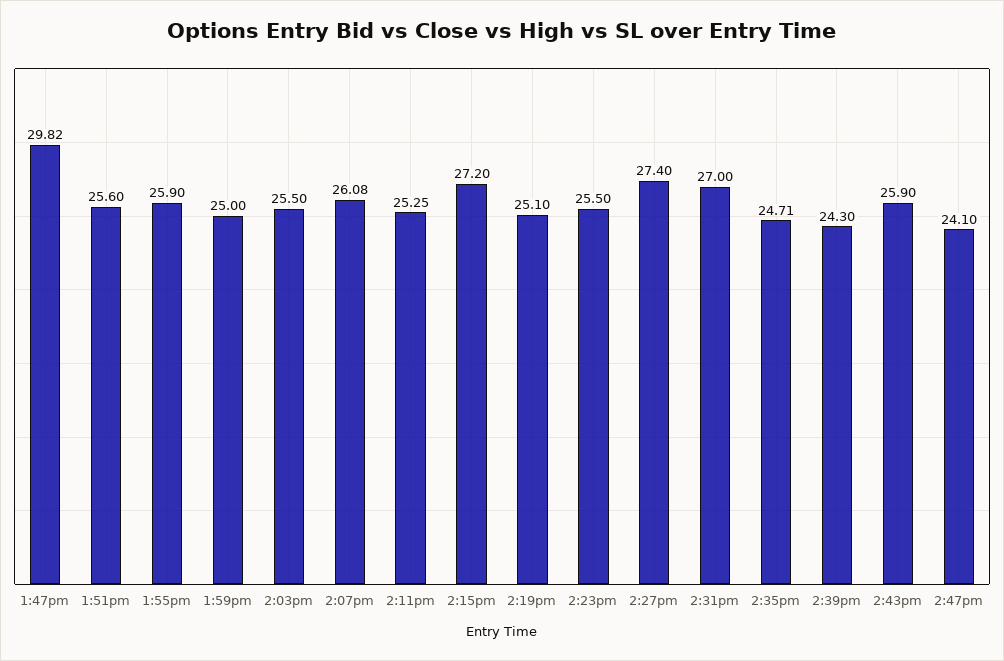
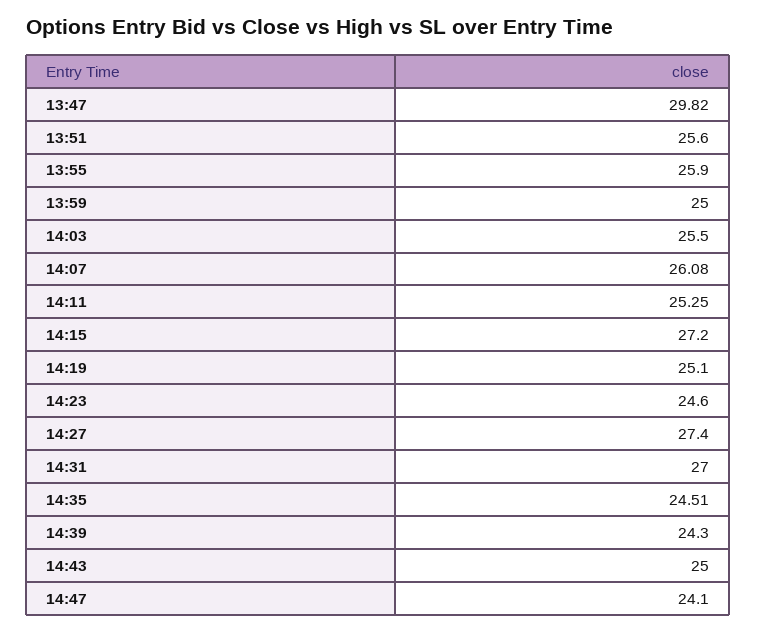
2:23pm: 25.5 -> 24.6
2:35pm: 24.71 -> 24.51
2:43pm: 25.9 -> 25

